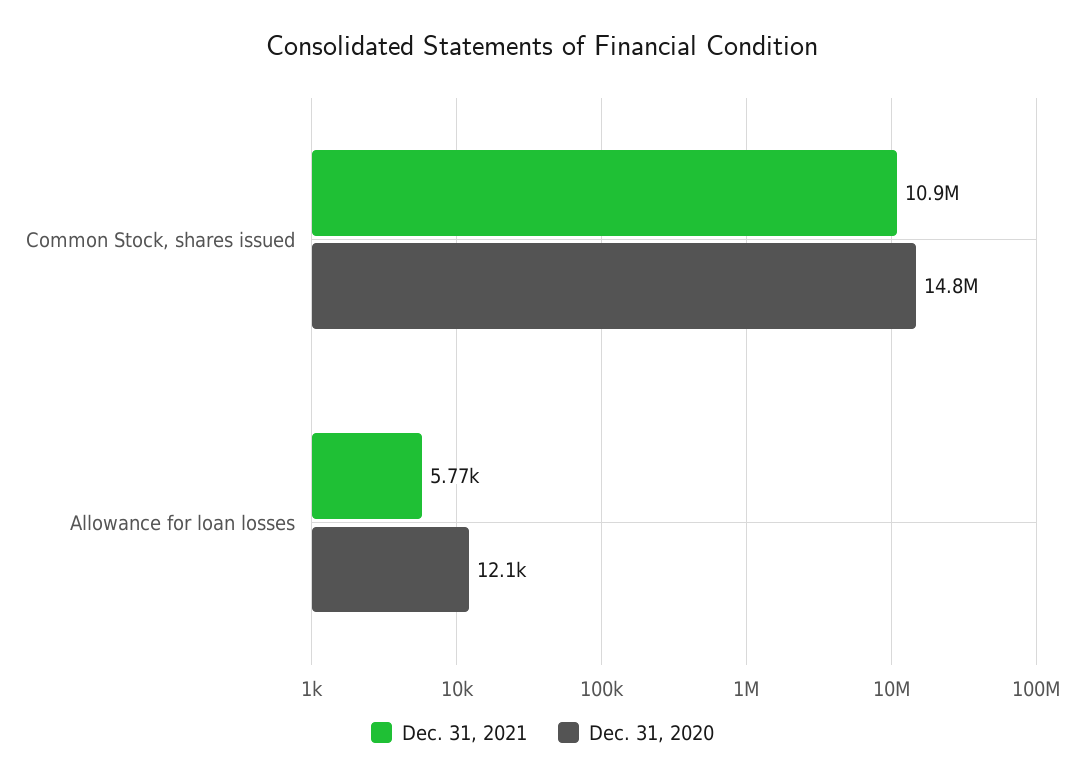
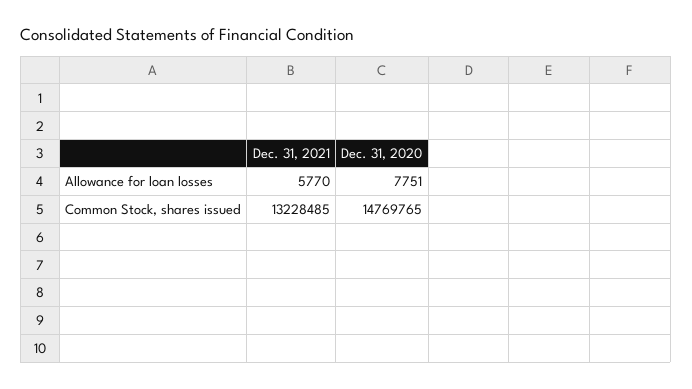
Dec. 31, 2021, Common Stock, shares issued: 10900000 -> 13228485
Dec. 31, 2020, Allowance for loan losses: 12100 -> 7751

